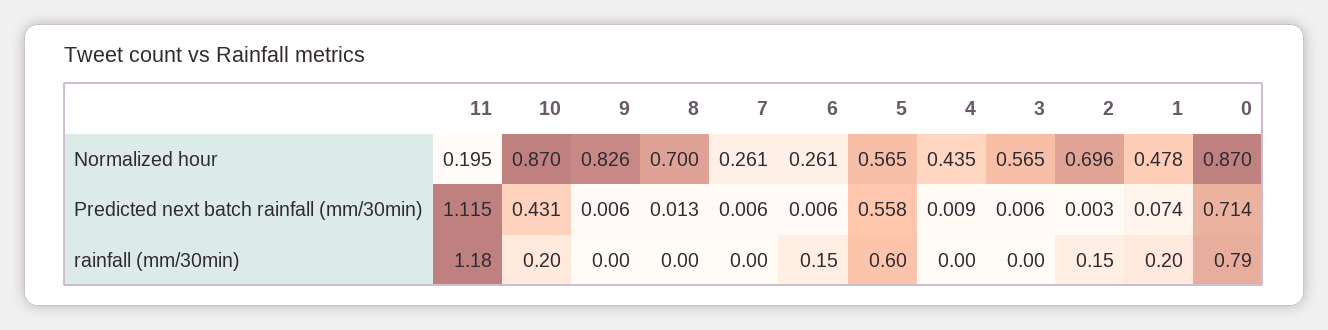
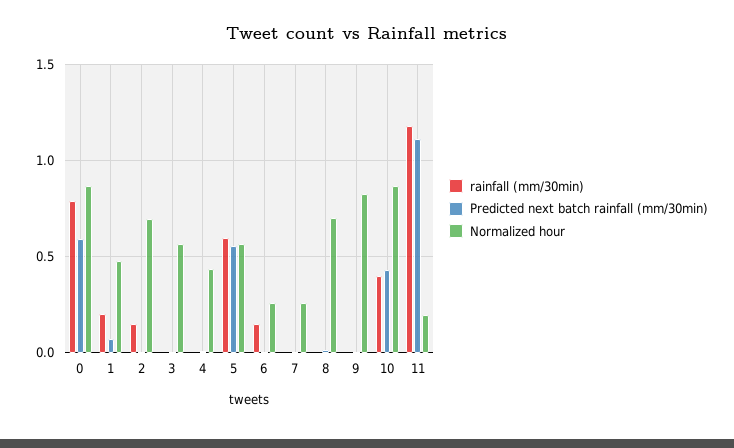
Predicted next batch rainfall (mm/30min), 0: 0.714 -> 0.6
rainfall (mm/30min), 10: 0.2 -> 0.4

